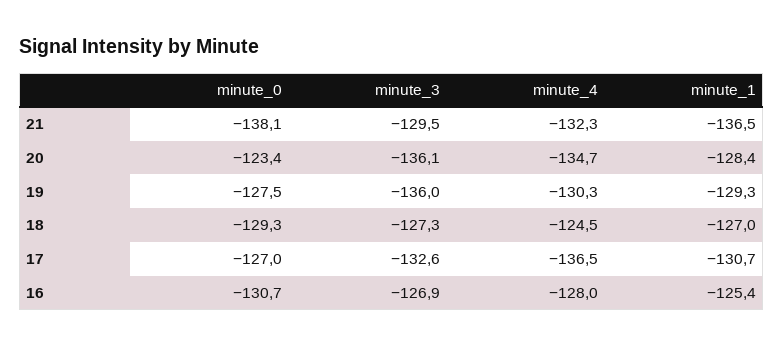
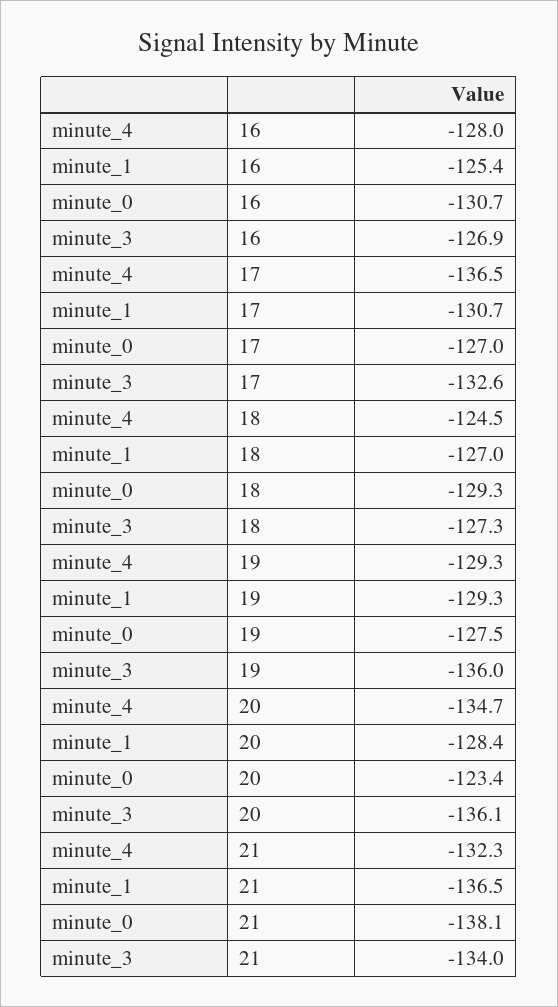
minute_3, 21: -129.5 -> -134
minute_4, 19: -130.3 -> -129.3

